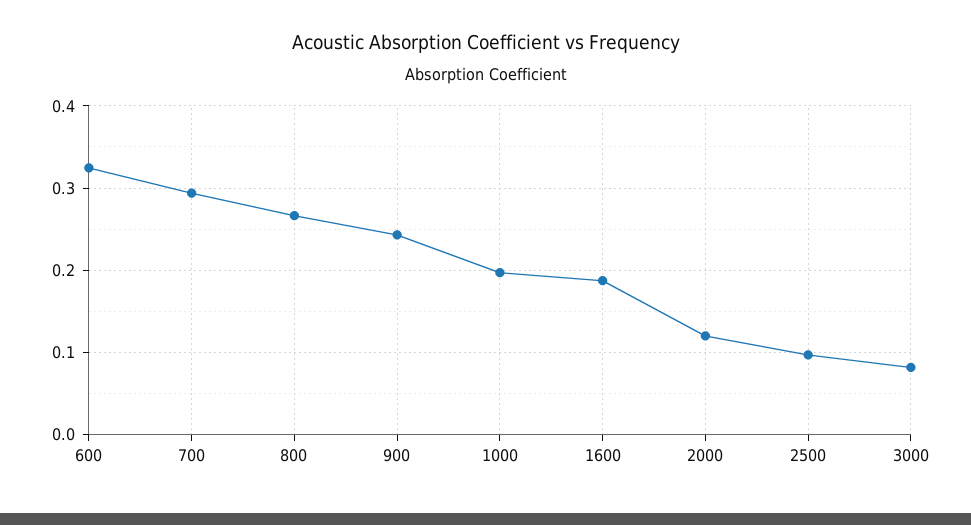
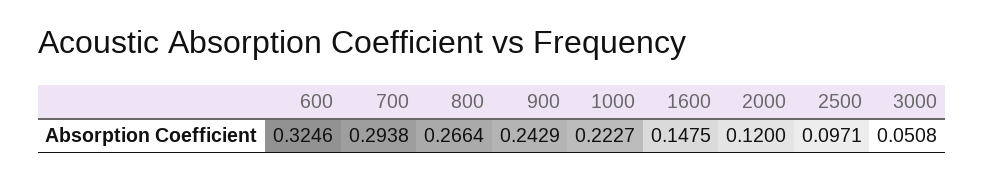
1000: 0.2 -> 0.2227
1600: 0.19 -> 0.1475
3000: 0.08 -> 0.0508

